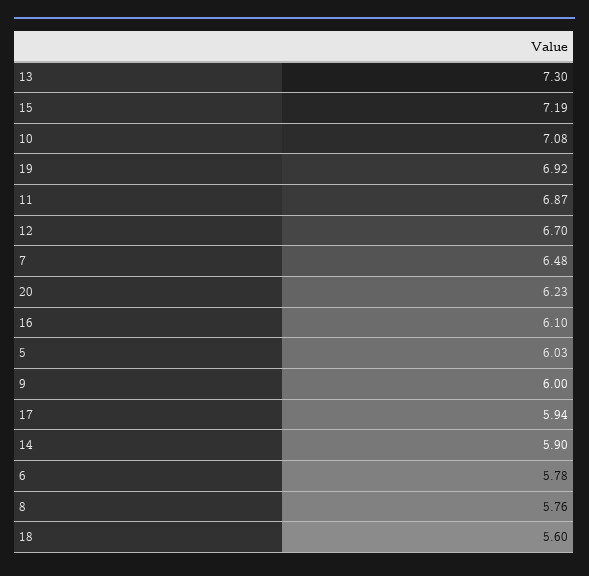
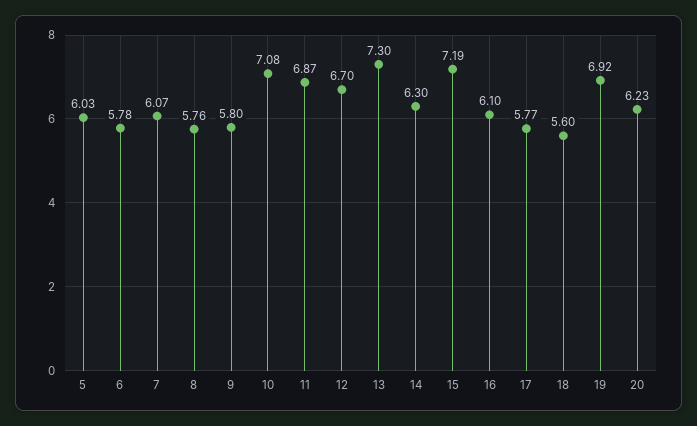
7: 6.48 -> 6.07
9: 6 -> 5.8
17: 5.94 -> 5.77
14: 5.9 -> 6.3

